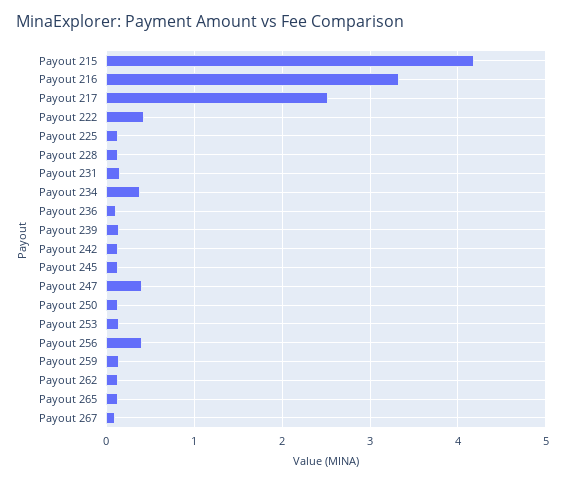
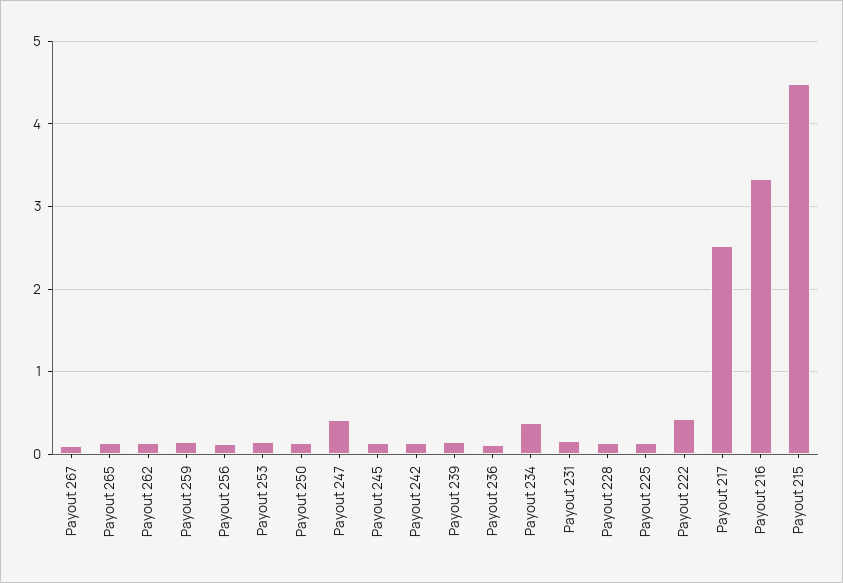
Payout 215: 4.2 -> 4.5
Payout 256: 0.4 -> 0.1

